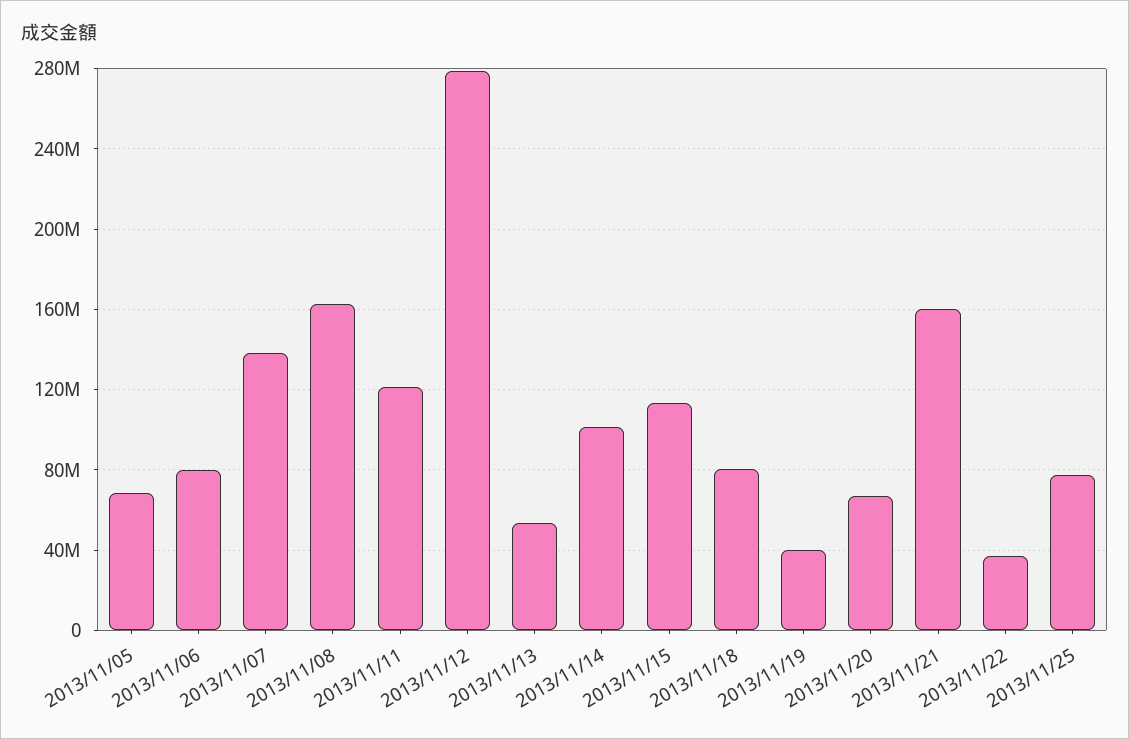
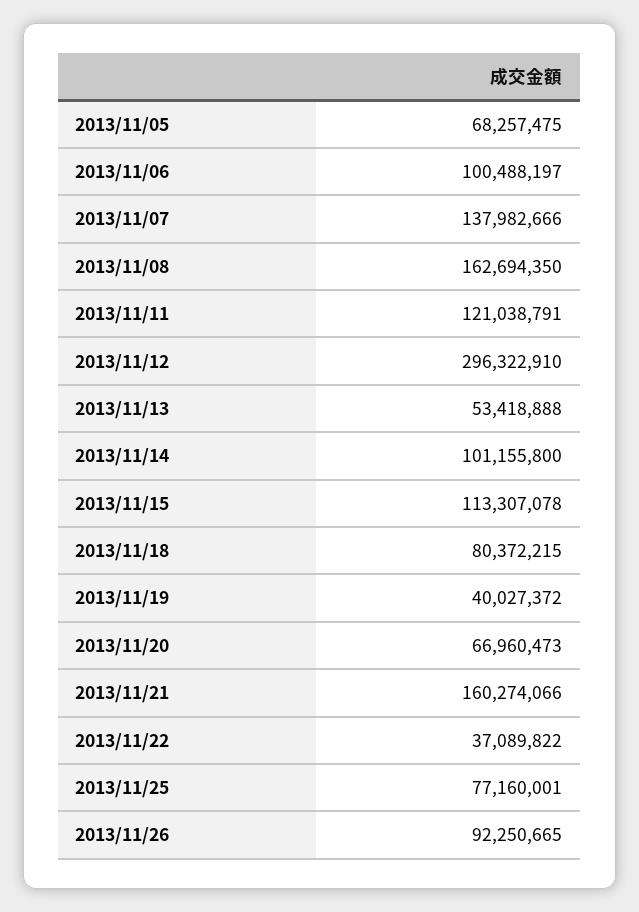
2013/11/06: 80000000 -> 100488197
2013/11/12: 280000000 -> 296322910
2013/11/26: none -> 92250665

